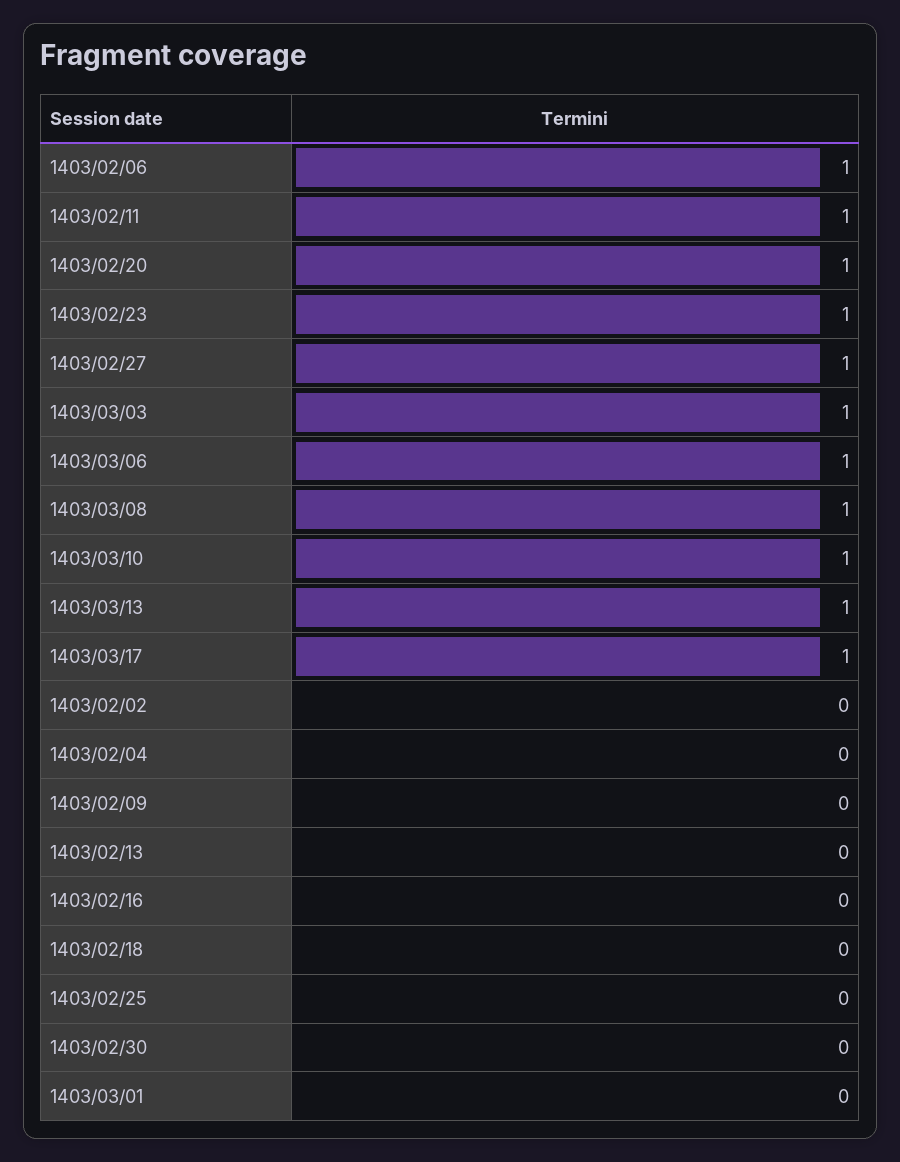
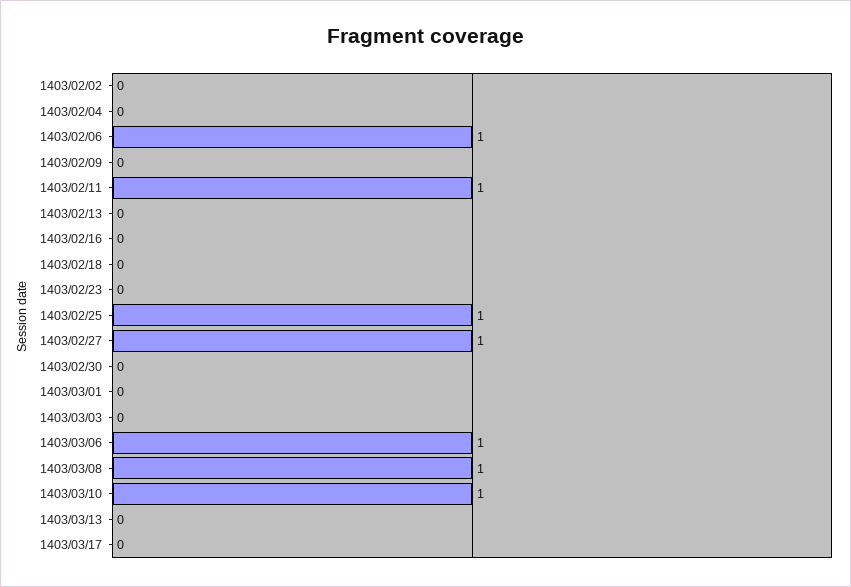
1403/02/20: 1 -> none
1403/02/23: 1 -> 0
1403/03/03: 1 -> 0
1403/03/13: 1 -> 0
1403/03/17: 1 -> 0
1403/02/25: 0 -> 1

